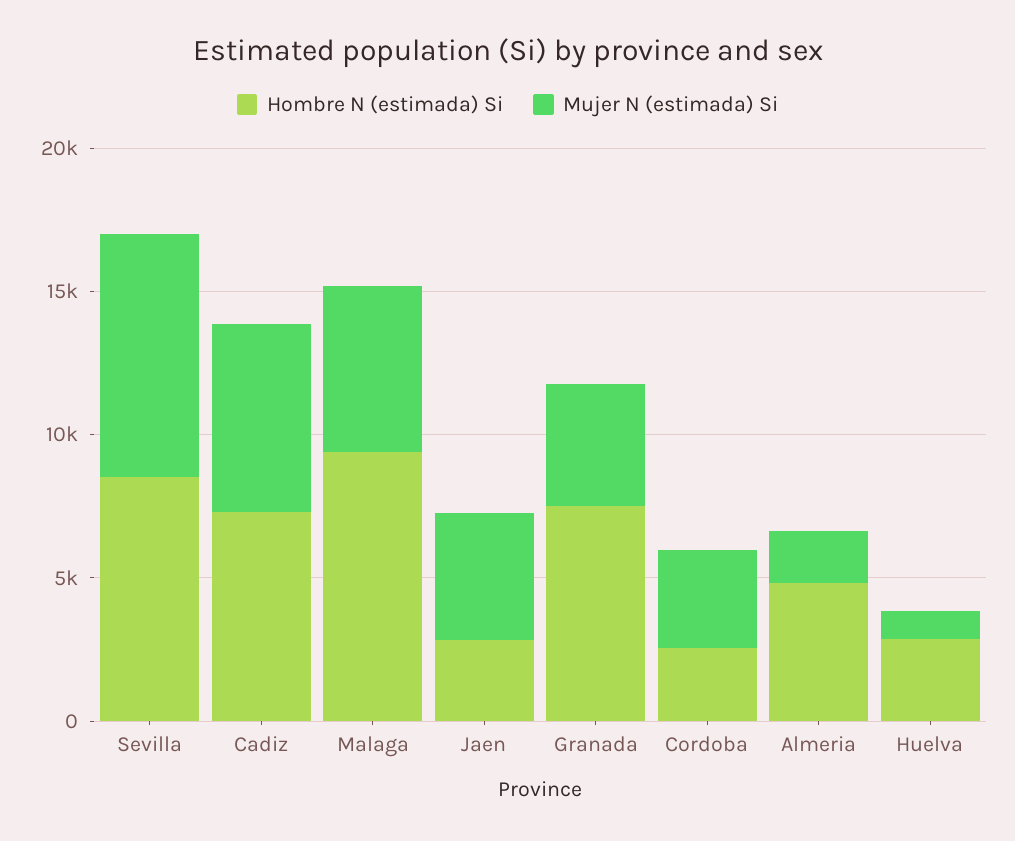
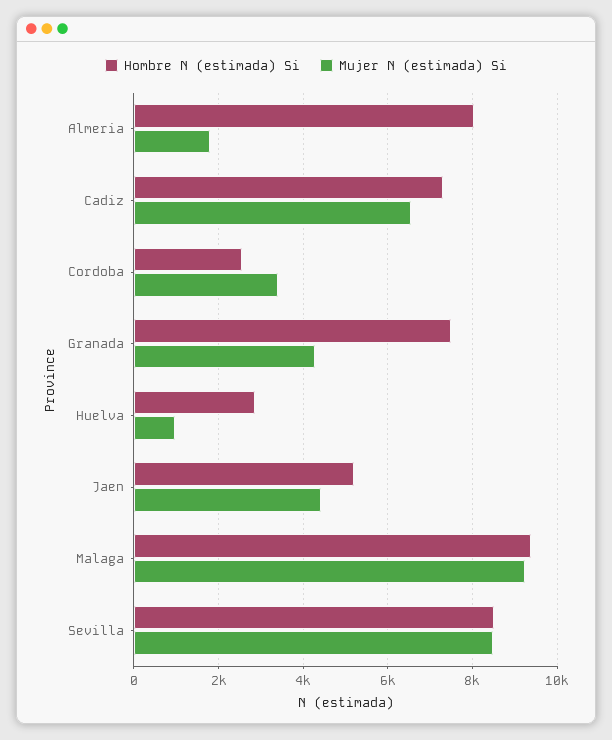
Mujer N (estimada) Si, Malaga: 6000 -> 9200
Hombre N (estimada) Si, Jaen: 3000 -> 5200
Hombre N (estimada) Si, Almeria: 5000 -> 8000

